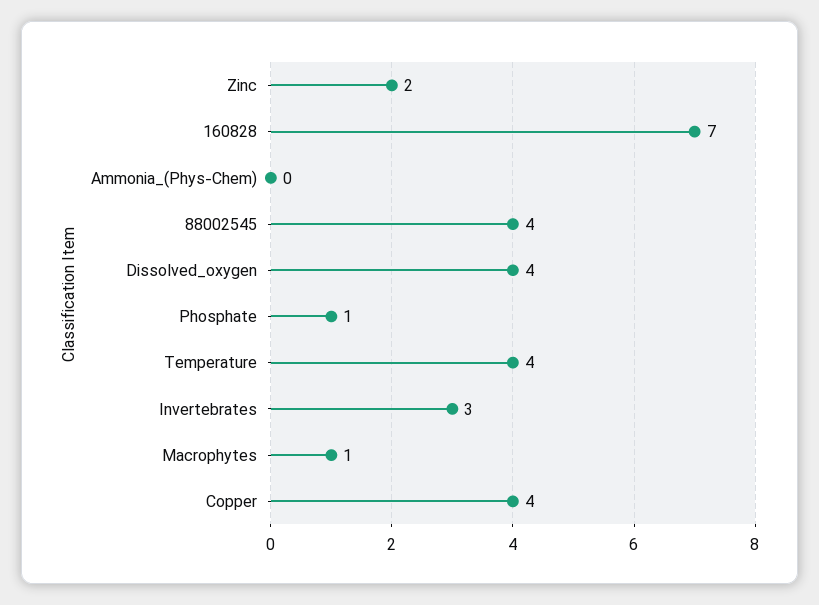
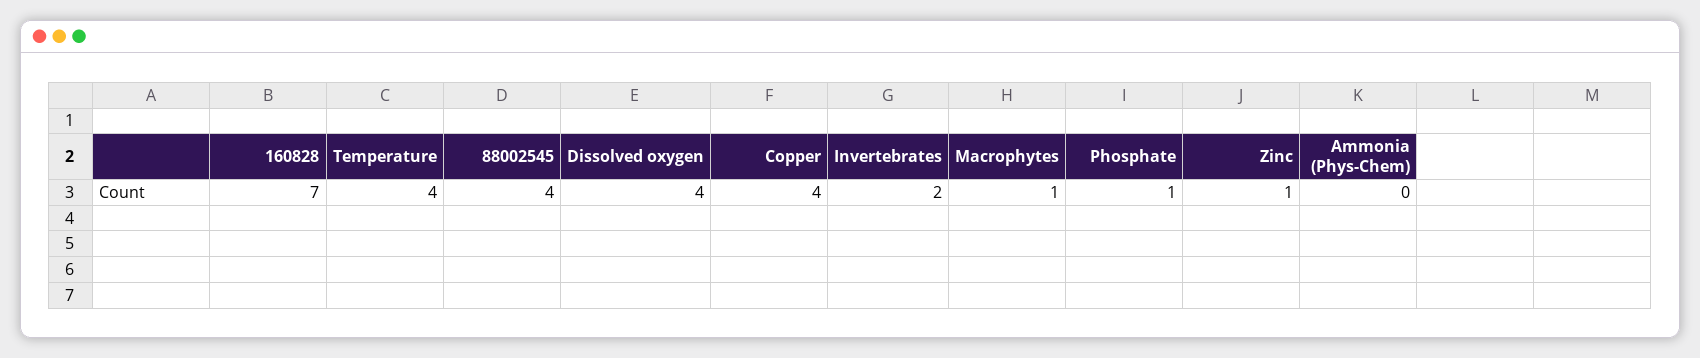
Zinc: 2 -> 1
Invertebrates: 3 -> 2

